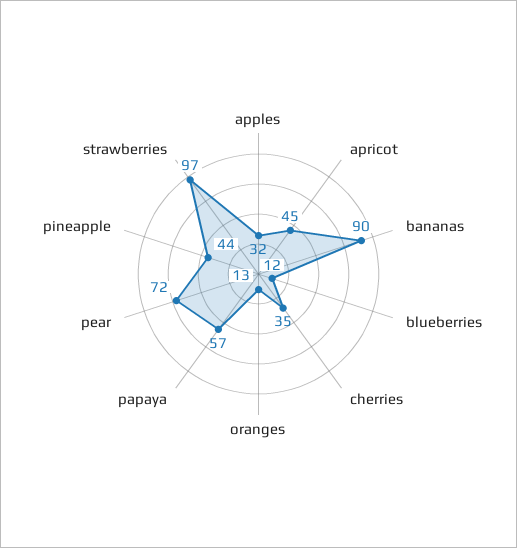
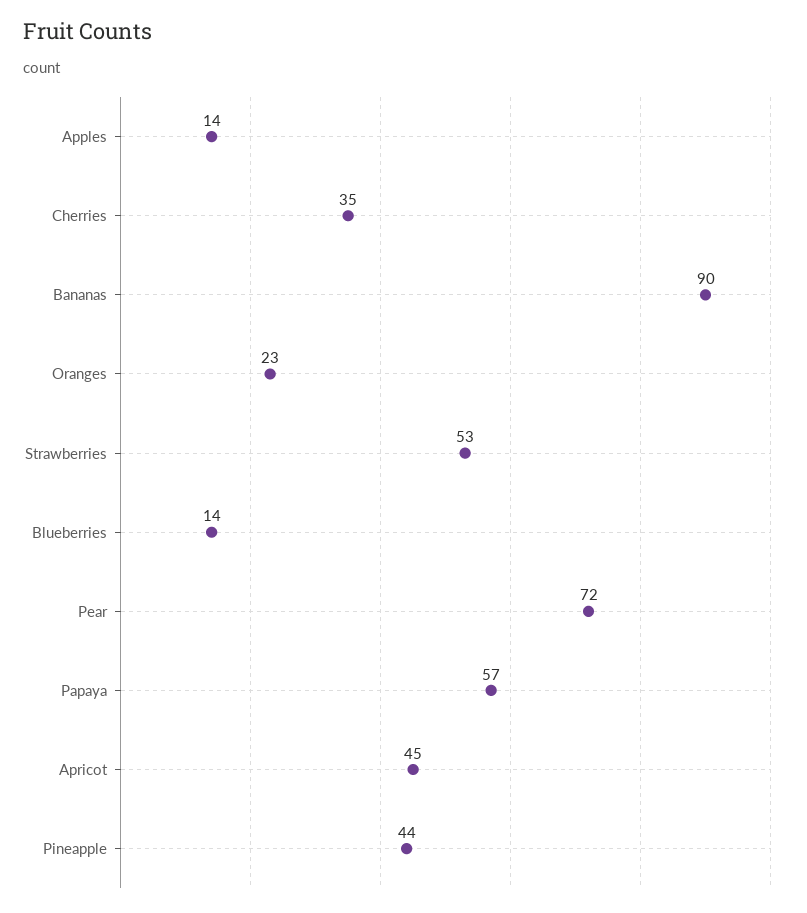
apples: 32 -> 14
blueberries: 12 -> 14
oranges: 13 -> 23
strawberries: 97 -> 53

